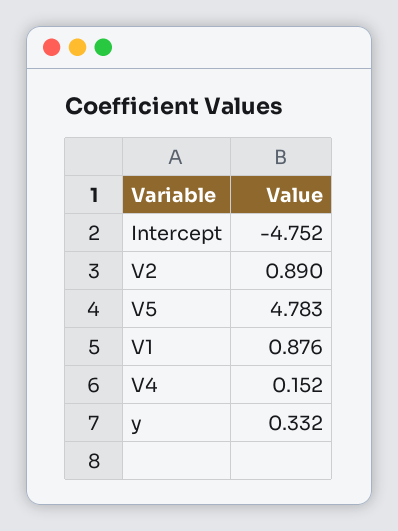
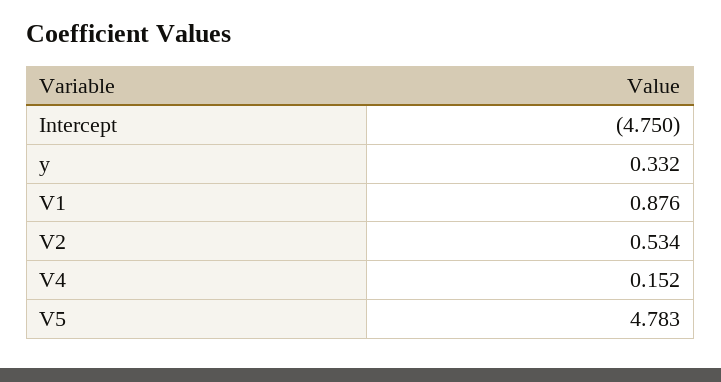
Intercept: -4.752 -> -4.75
V2: 0.89 -> 0.534

